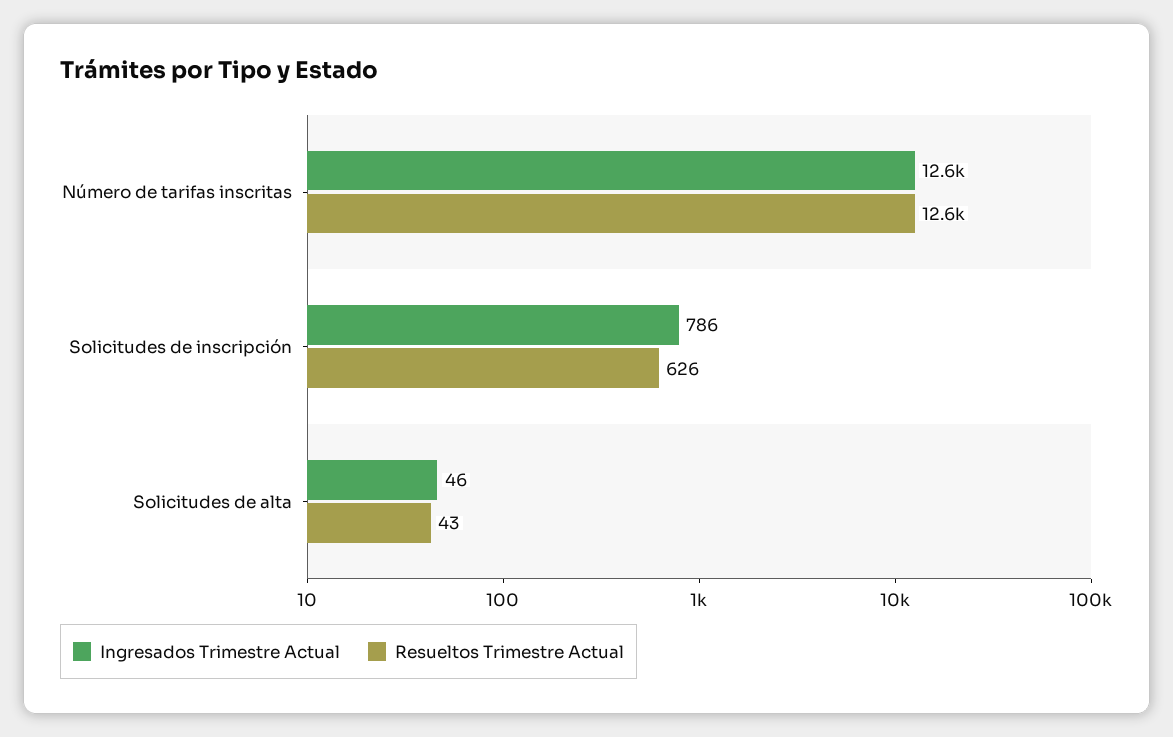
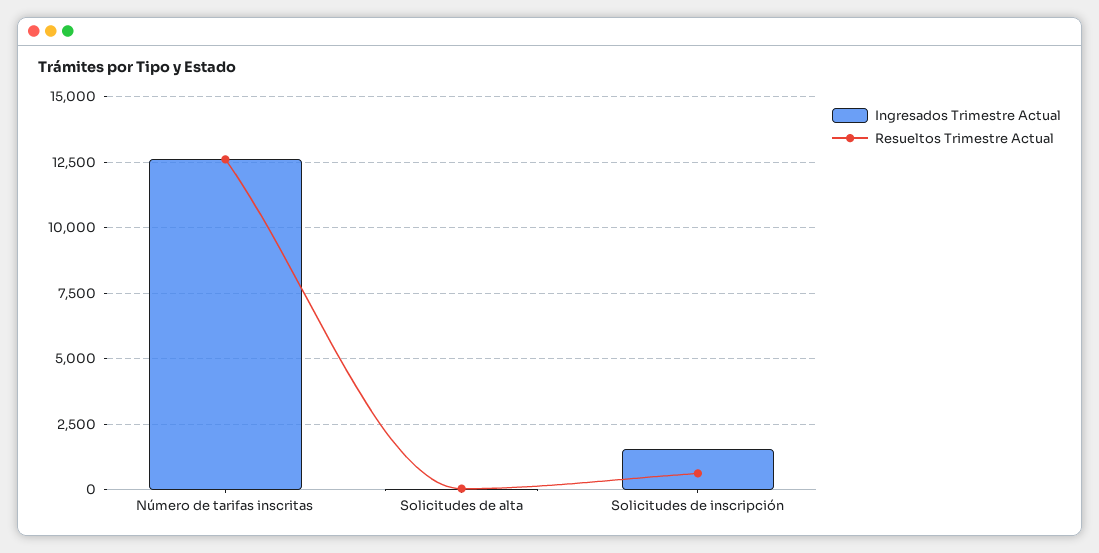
Ingresados Trimestre Actual, Solicitudes de inscripción: 786 -> 1500

